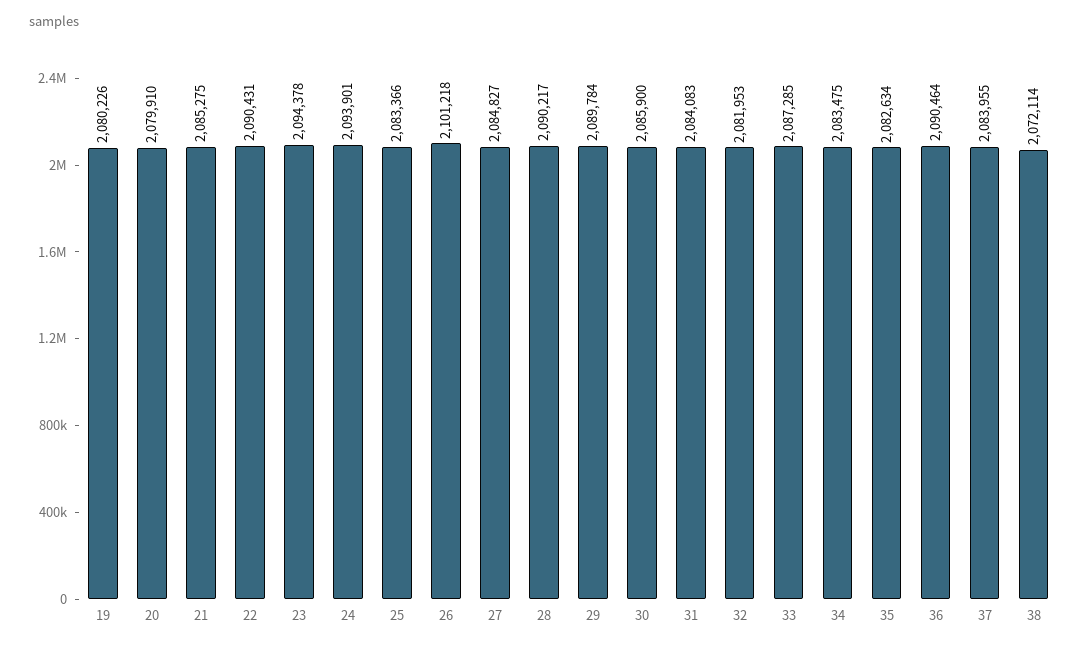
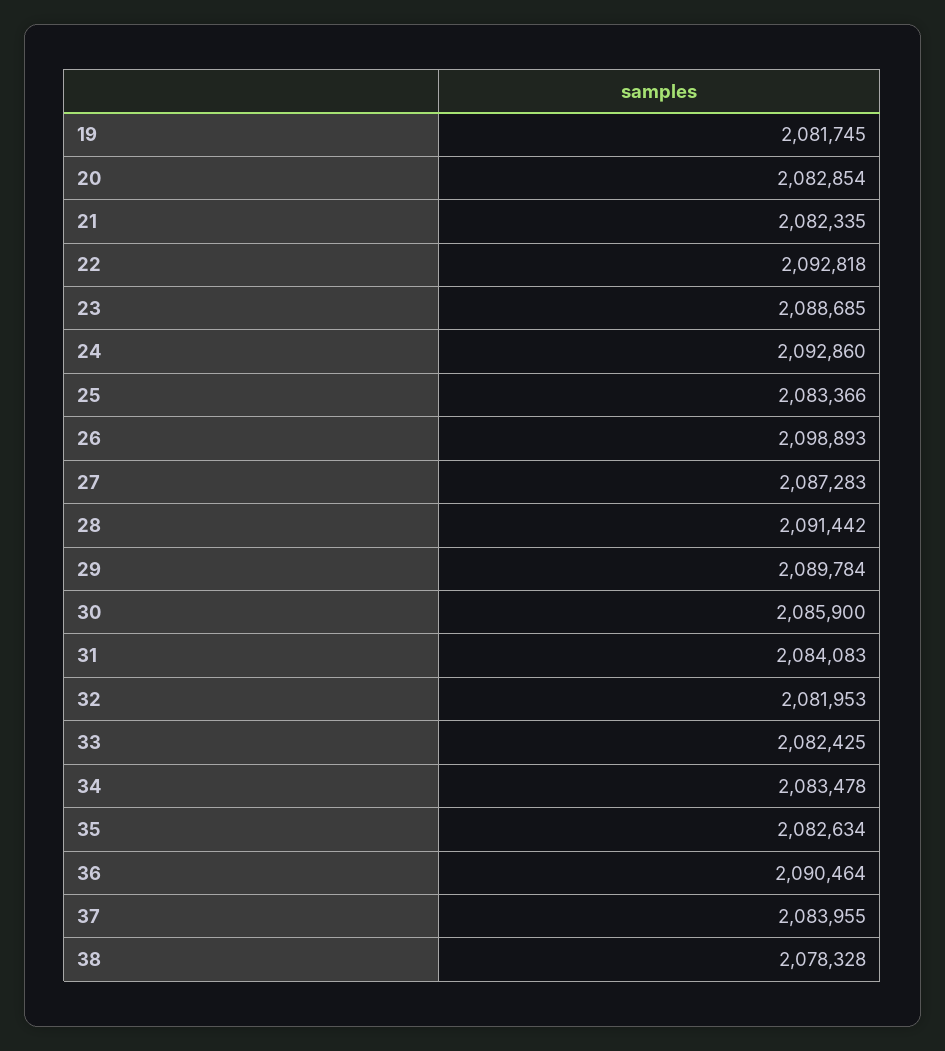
19: 2080226 -> 2081745
20: 2079910 -> 2082854
21: 2085275 -> 2082335
22: 2090431 -> 2092818
23: 2094378 -> 2088685
24: 2093901 -> 2092860
26: 2101218 -> 2098893
27: 2084827 -> 2087283
28: 2090217 -> 2091442
33: 2087285 -> 2082425
34: 2083475 -> 2083478
38: 2072114 -> 2078328

